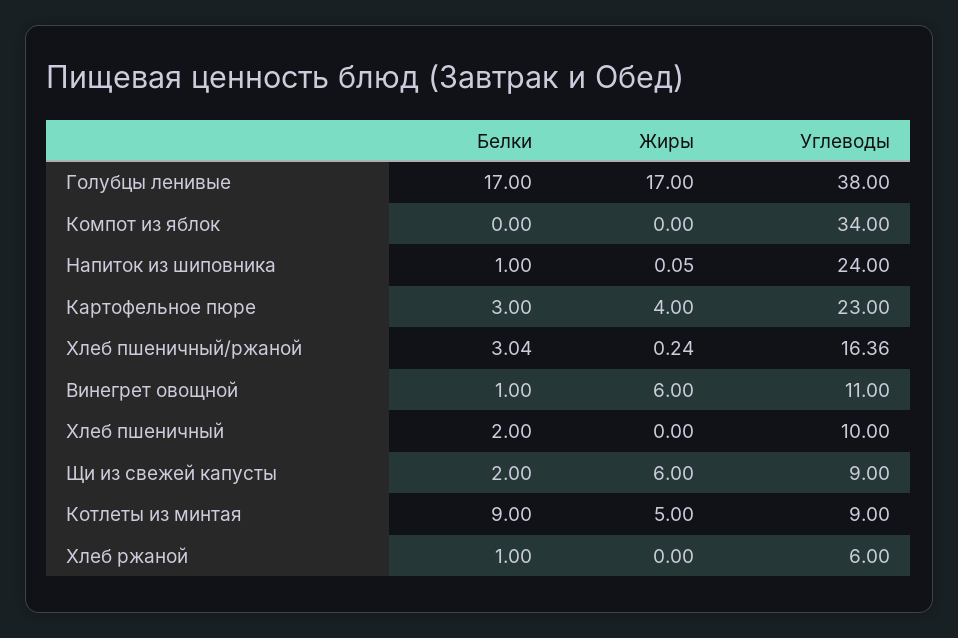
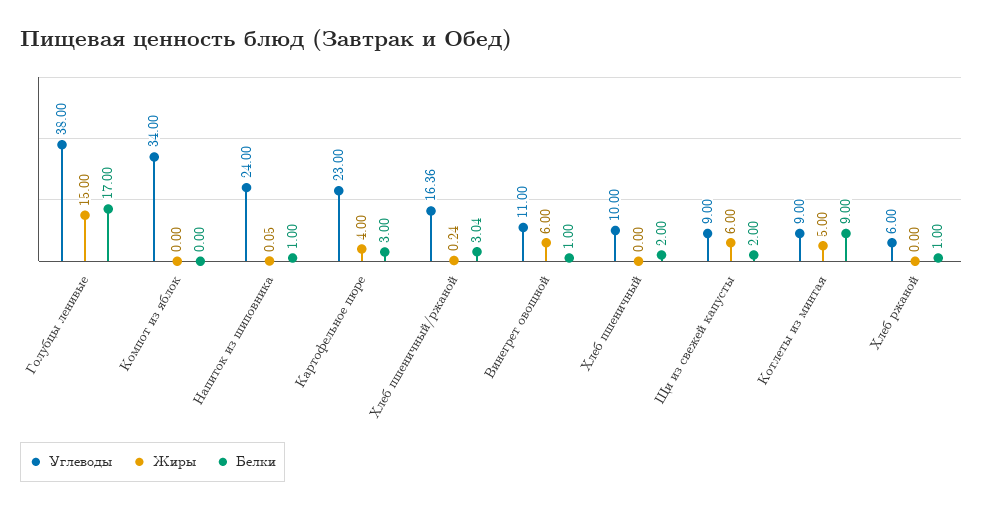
Жиры, Голубцы ленивые: 17 -> 15

